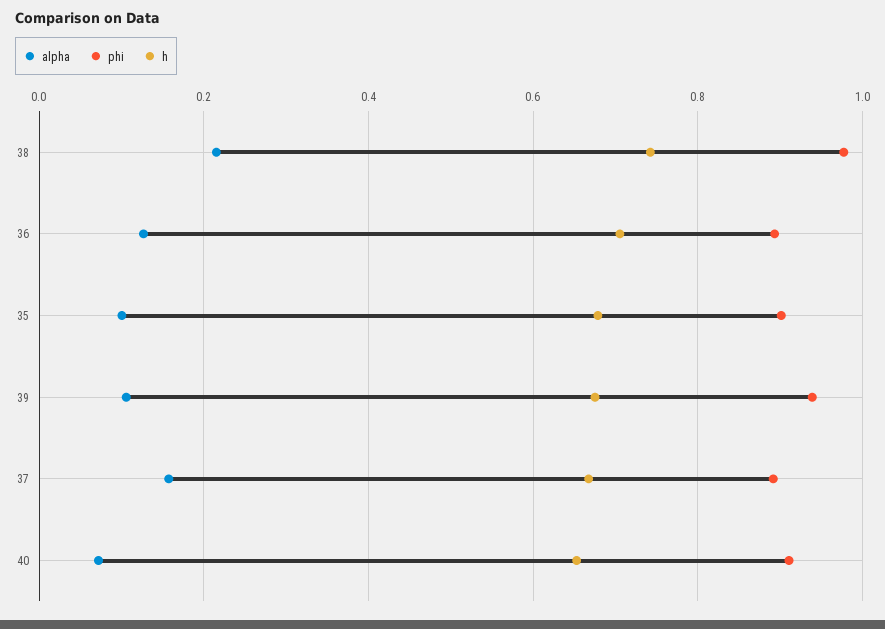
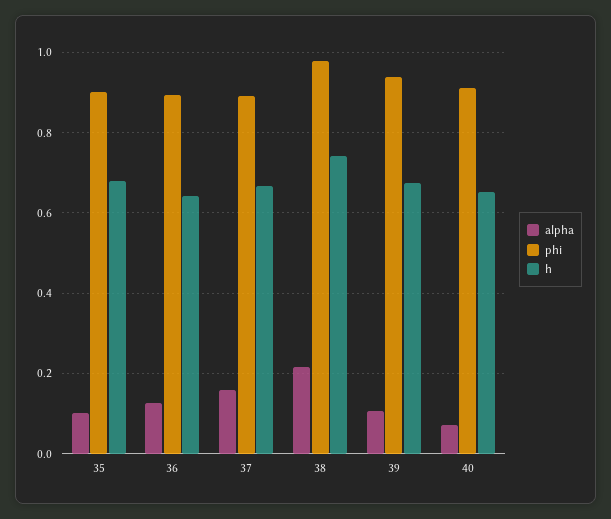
h, 36: 0.7 -> 0.64

